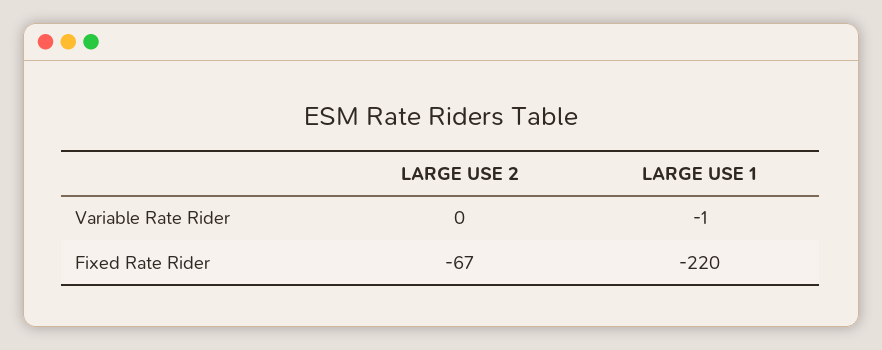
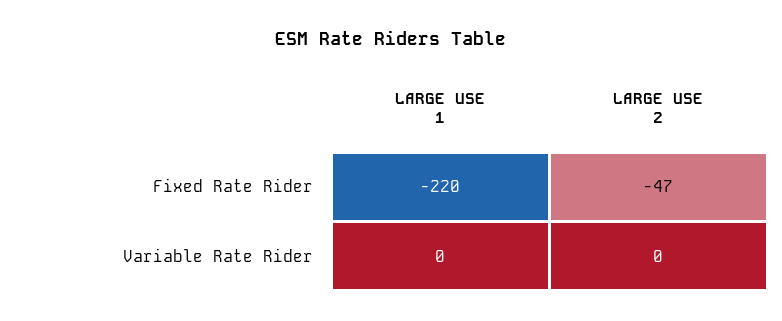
LARGE USE 1, Variable Rate Rider: -1 -> 0
LARGE USE 2, Fixed Rate Rider: -67 -> -47

